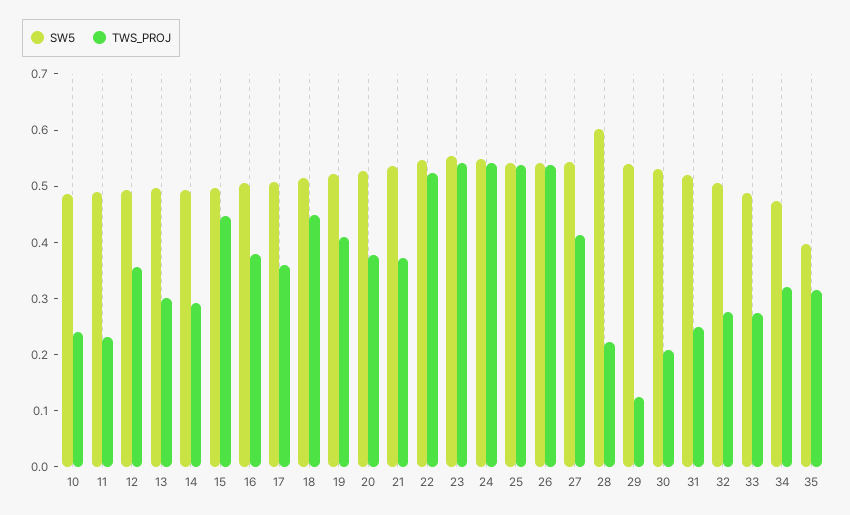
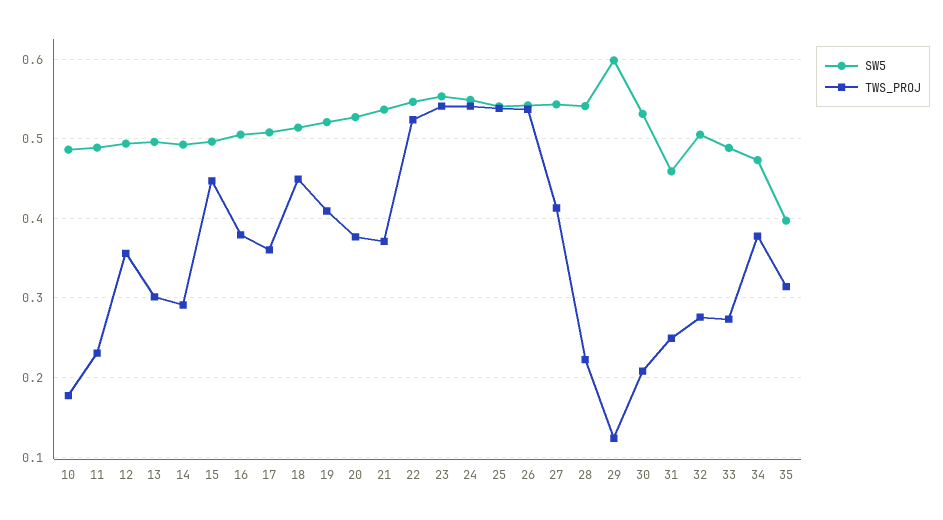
TWS_PROJ, 10: 0.24 -> 0.18
SW5, 28: 0.6 -> 0.54
SW5, 29: 0.54 -> 0.6
SW5, 31: 0.52 -> 0.46
TWS_PROJ, 34: 0.32 -> 0.38

